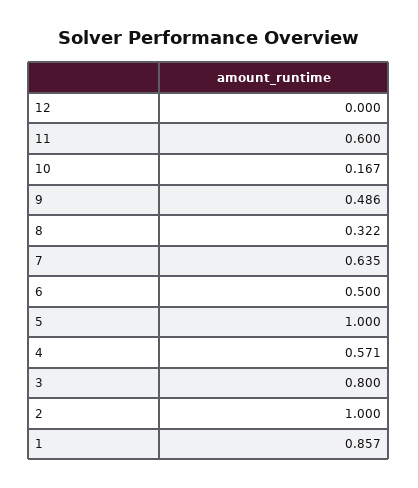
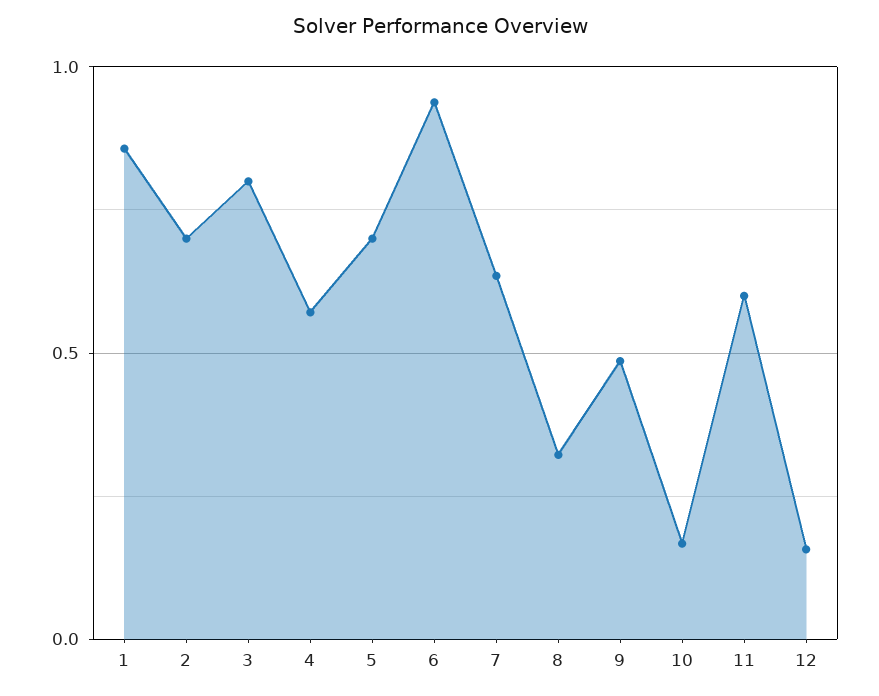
12: 0 -> 0.15
6: 0.5 -> 0.95
5: 1 -> 0.7
2: 1 -> 0.7

